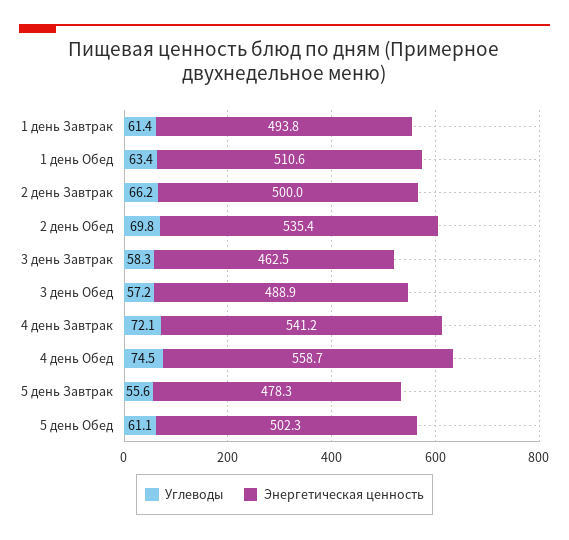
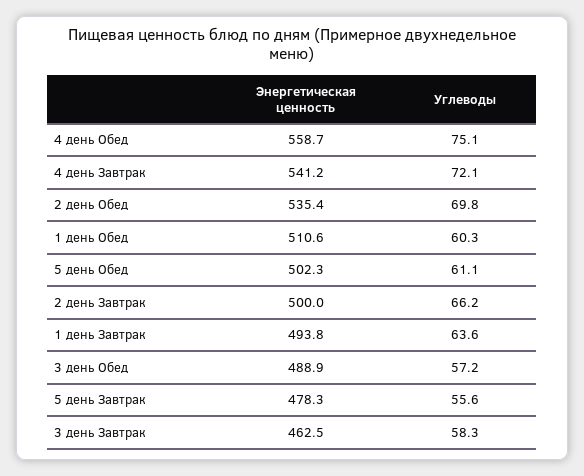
Углеводы, 1 день Завтрак: 61.4 -> 63.6
Углеводы, 1 день Обед: 63.4 -> 60.3
Углеводы, 4 день Обед: 74.5 -> 75.1

